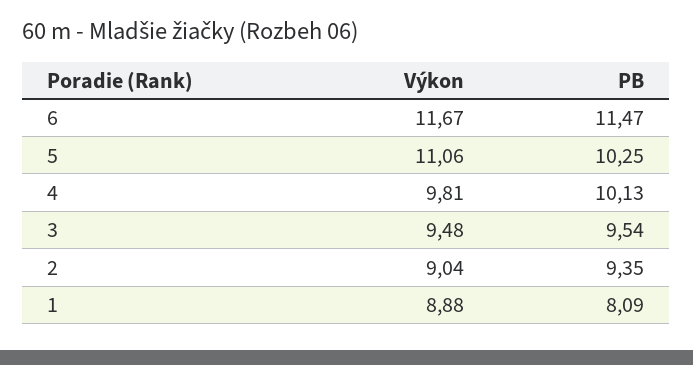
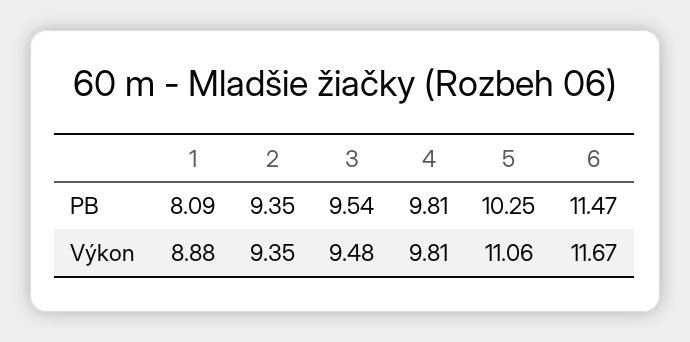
PB, 4: 10.13 -> 9.81
Výkon, 2: 9.04 -> 9.35

